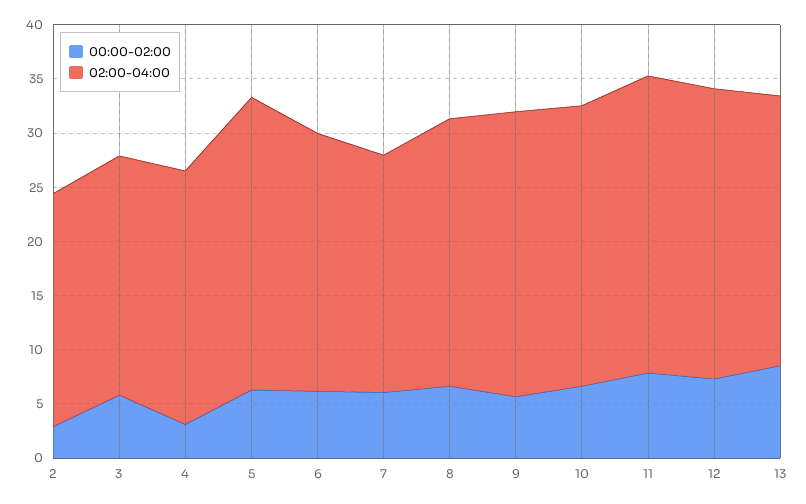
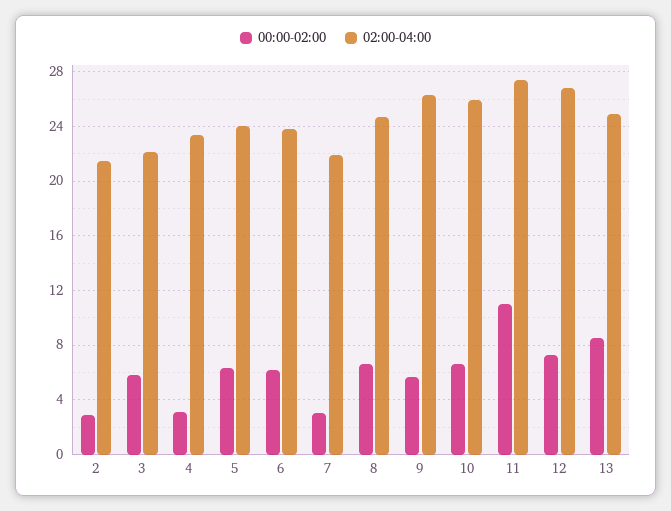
02:00-04:00, 5: 27 -> 24
00:00-02:00, 7: 6 -> 3
00:00-02:00, 11: 8 -> 11

